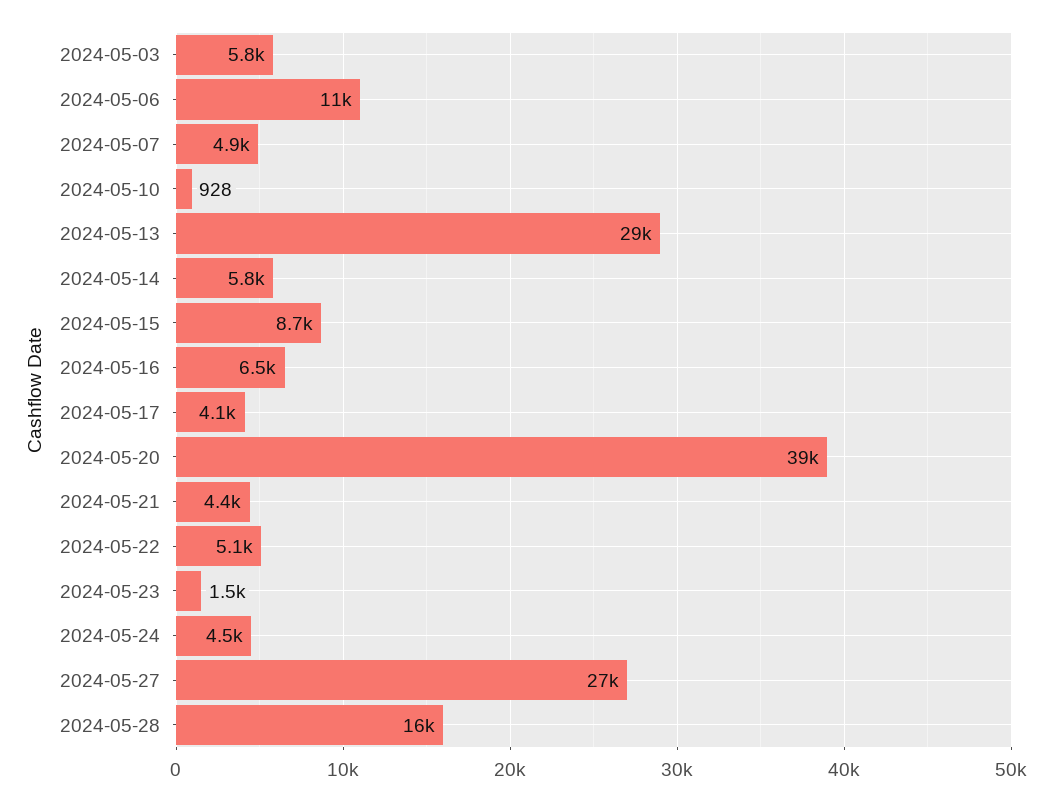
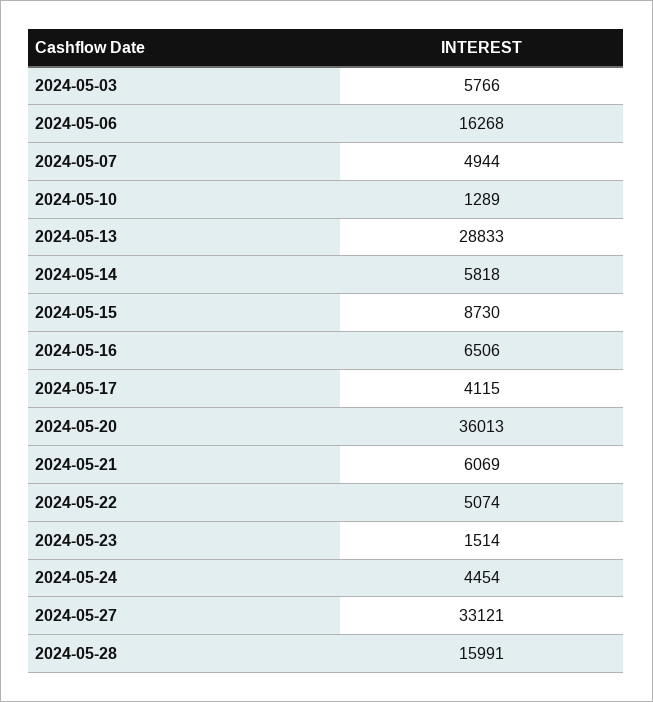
2024-05-06: 11000 -> 16268
2024-05-10: 928 -> 1289
2024-05-20: 39000 -> 36013
2024-05-21: 4400 -> 6069
2024-05-27: 27000 -> 33121

